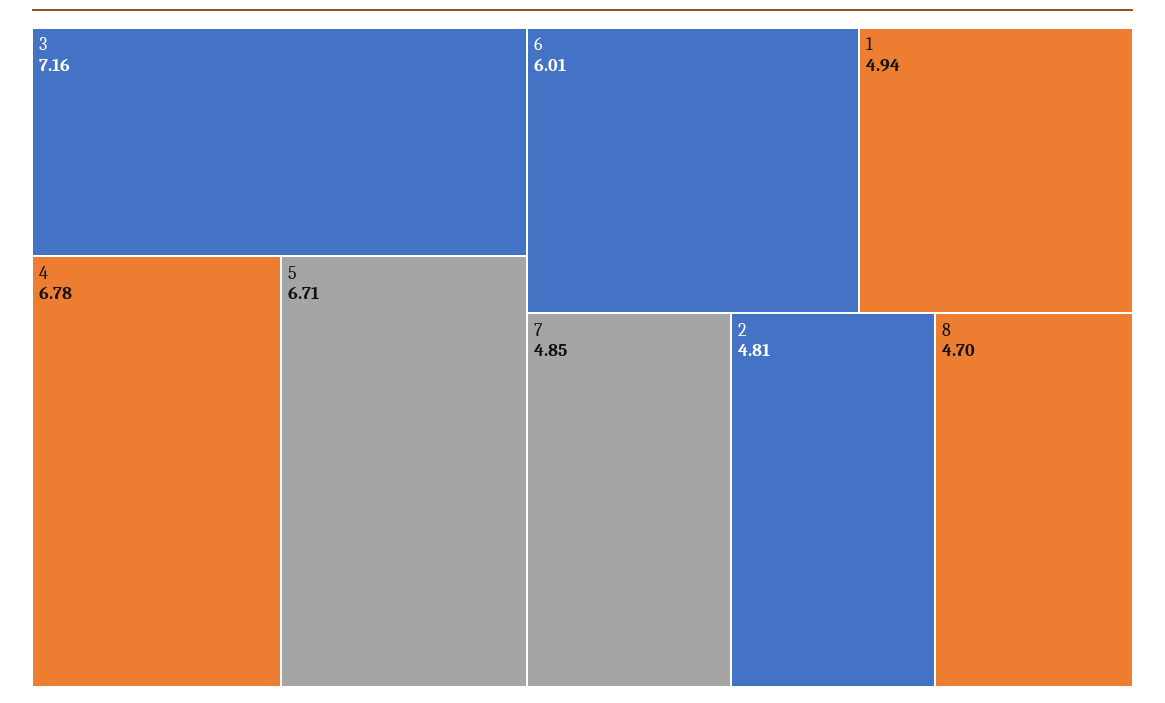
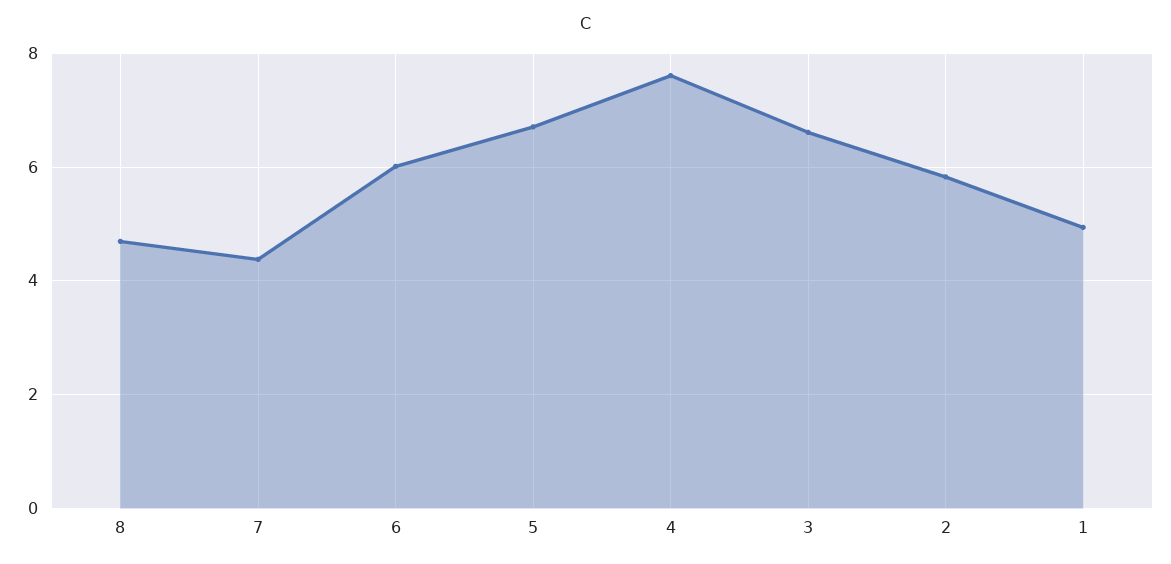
3: 7.16 -> 6.6
4: 6.78 -> 7.6
7: 4.85 -> 4.4
2: 4.81 -> 5.8

